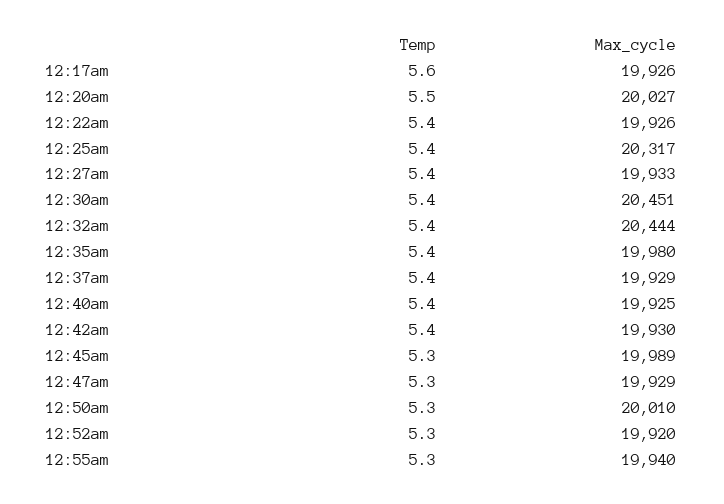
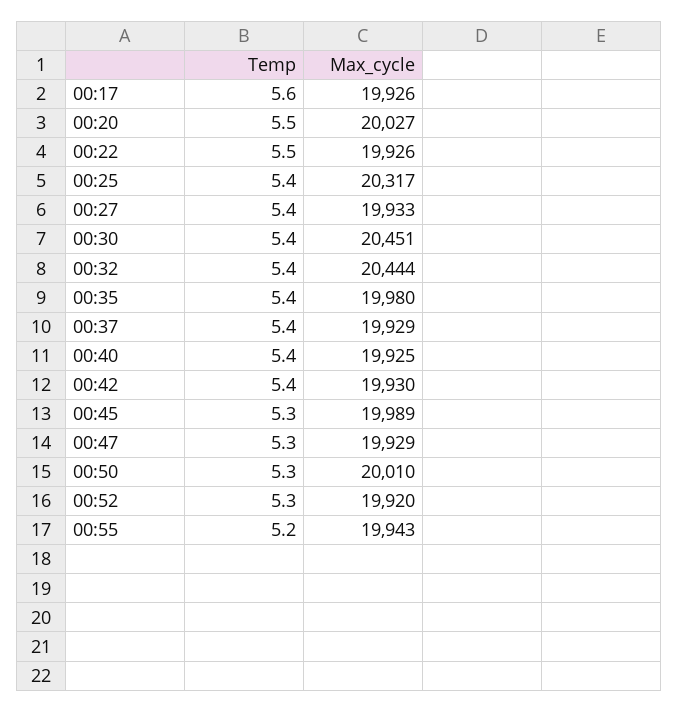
Temp, 12:22am: 5.4 -> 5.5
Temp, 12:55am: 5.3 -> 5.2
Max_cycle, 12:55am: 19940 -> 19943

